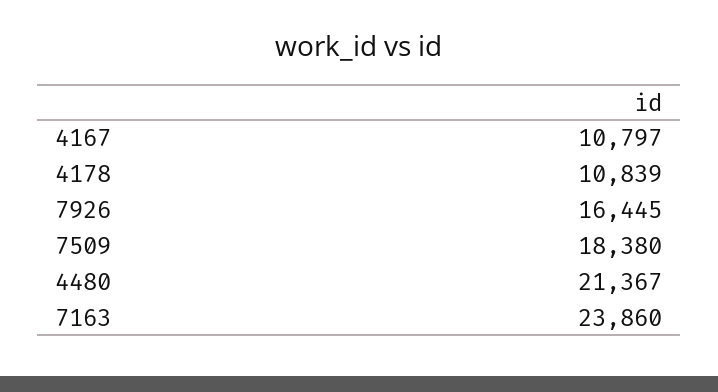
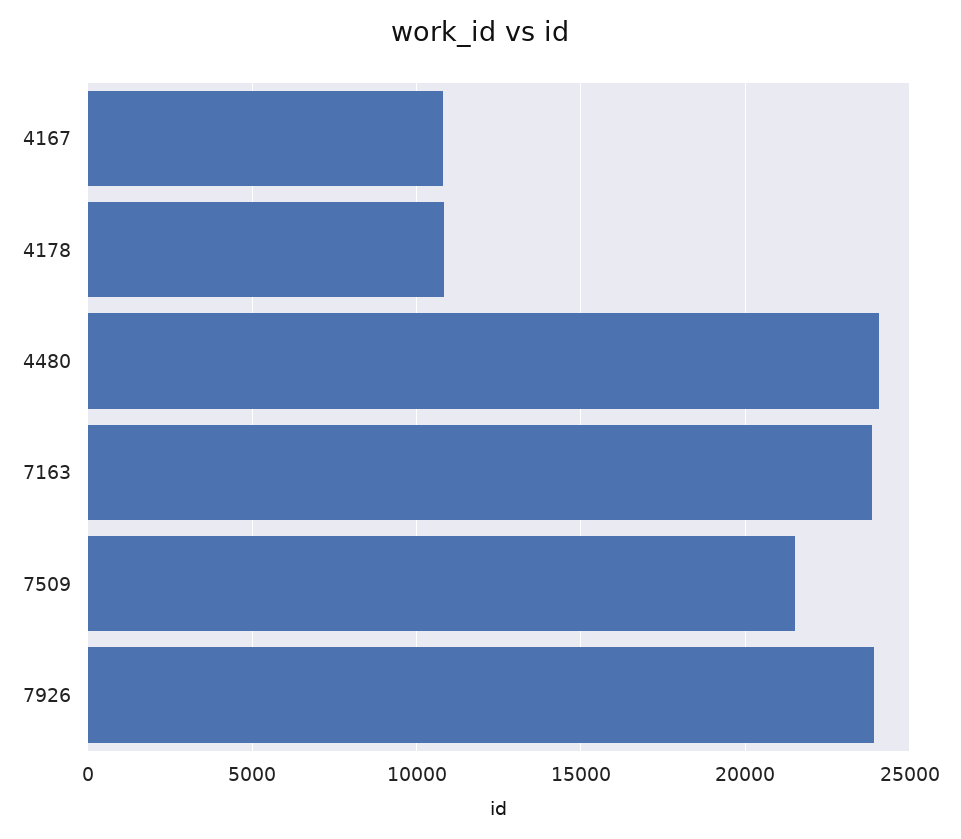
7926: 16445 -> 24000
7509: 18380 -> 21500
4480: 21367 -> 24000

